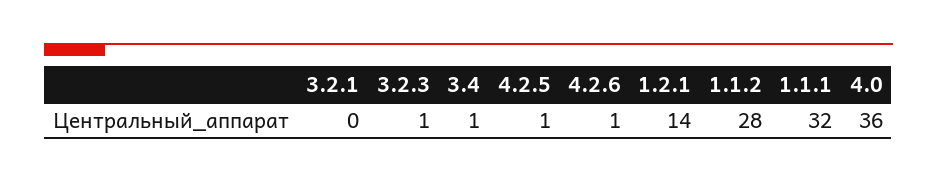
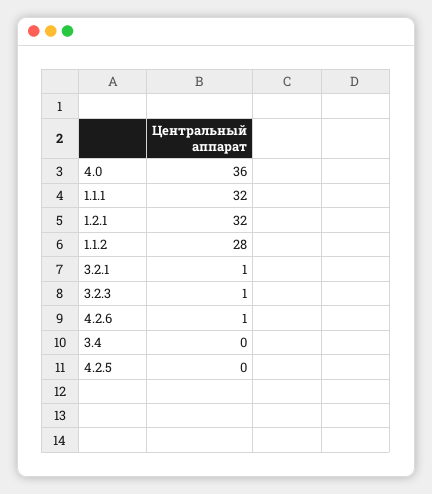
3.2.1: 0 -> 1
3.4: 1 -> 0
4.2.5: 1 -> 0
1.2.1: 14 -> 32

